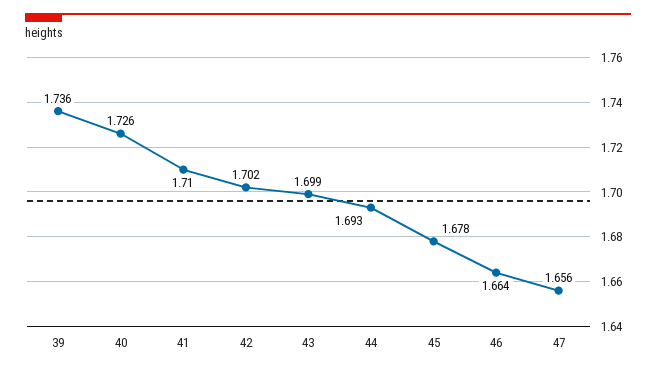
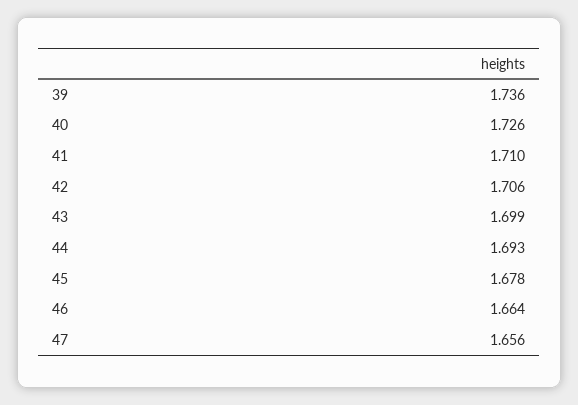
42: 1.702 -> 1.706

